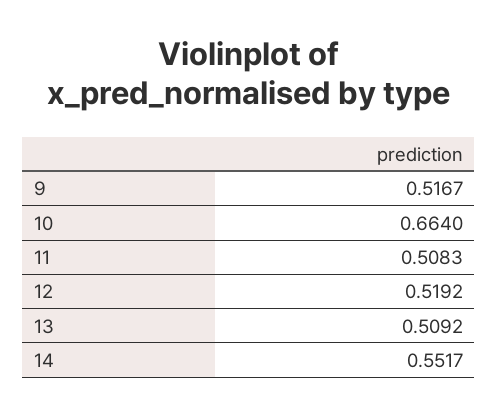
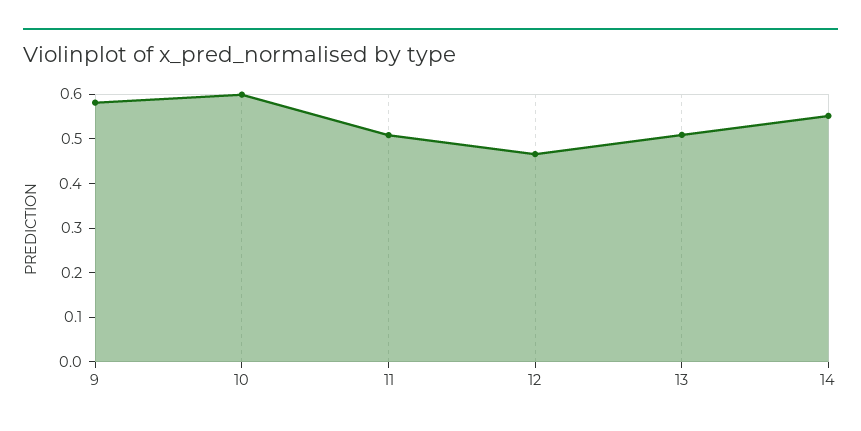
9: 0.5167 -> 0.58
10: 0.664 -> 0.6
12: 0.5192 -> 0.46

